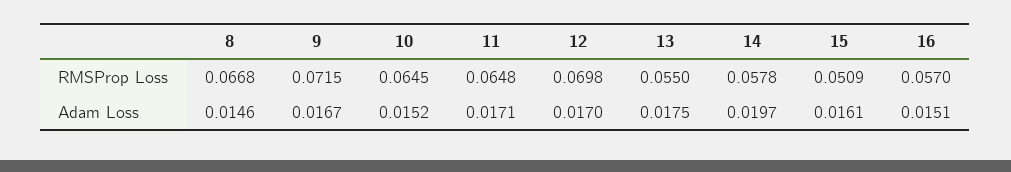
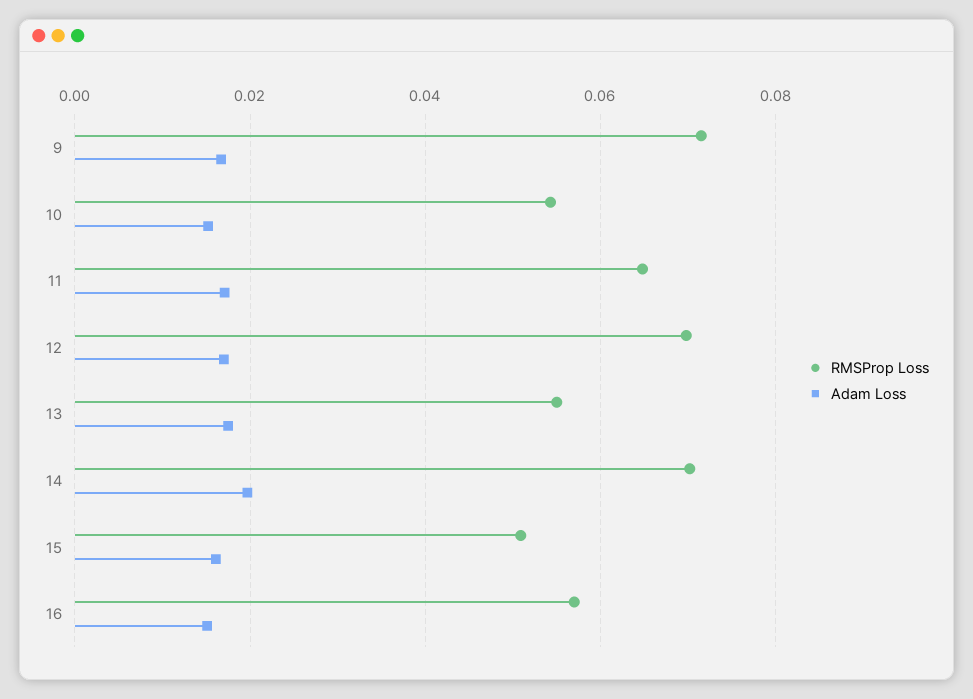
RMSProp Loss, 8: 0.0668 -> none
RMSProp Loss, 10: 0.0645 -> 0.054
RMSProp Loss, 14: 0.0578 -> 0.07
Adam Loss, 8: 0.0146 -> none

